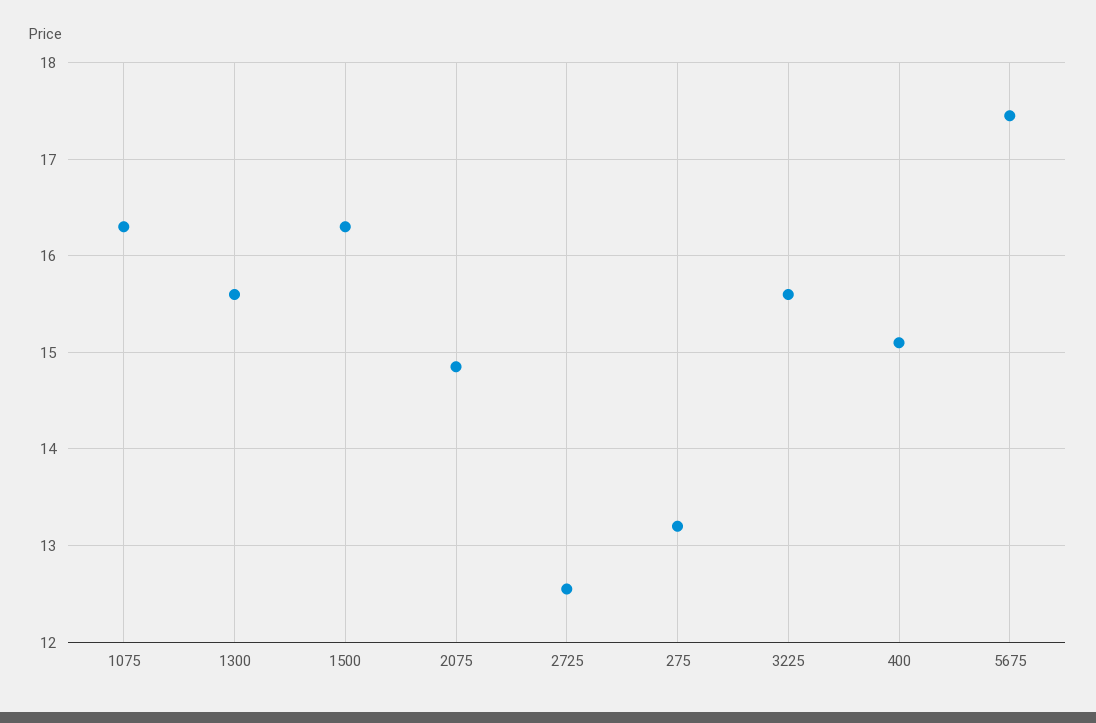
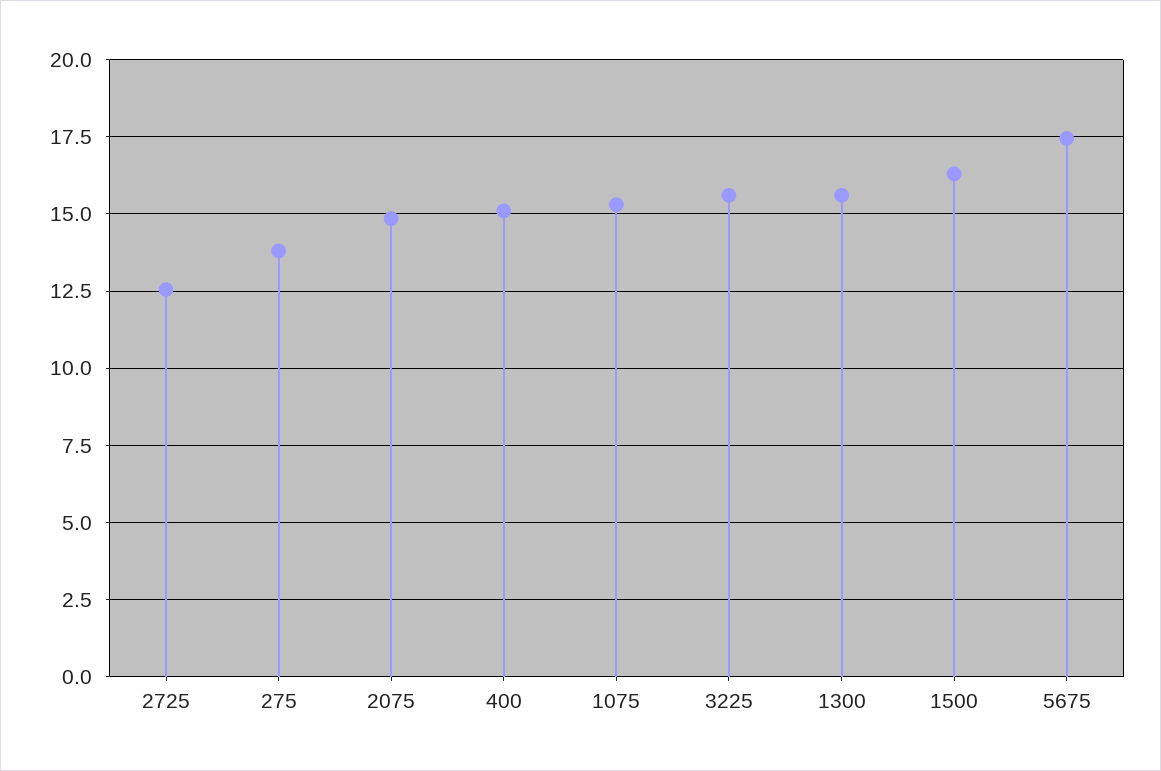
1075: 16.3 -> 15.25
275: 13.2 -> 13.75

